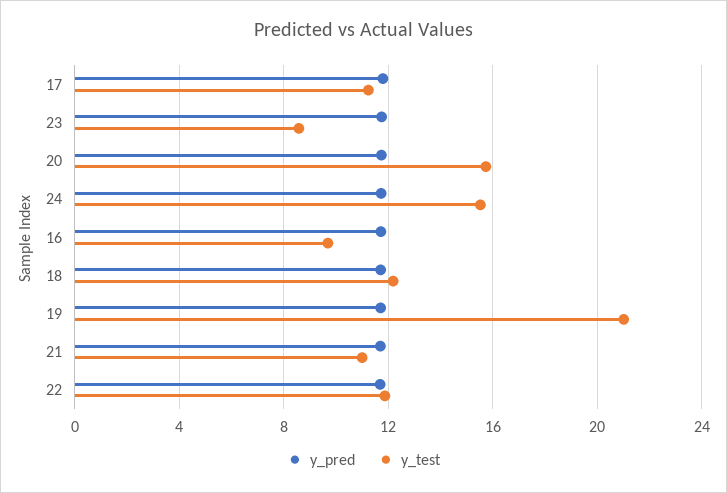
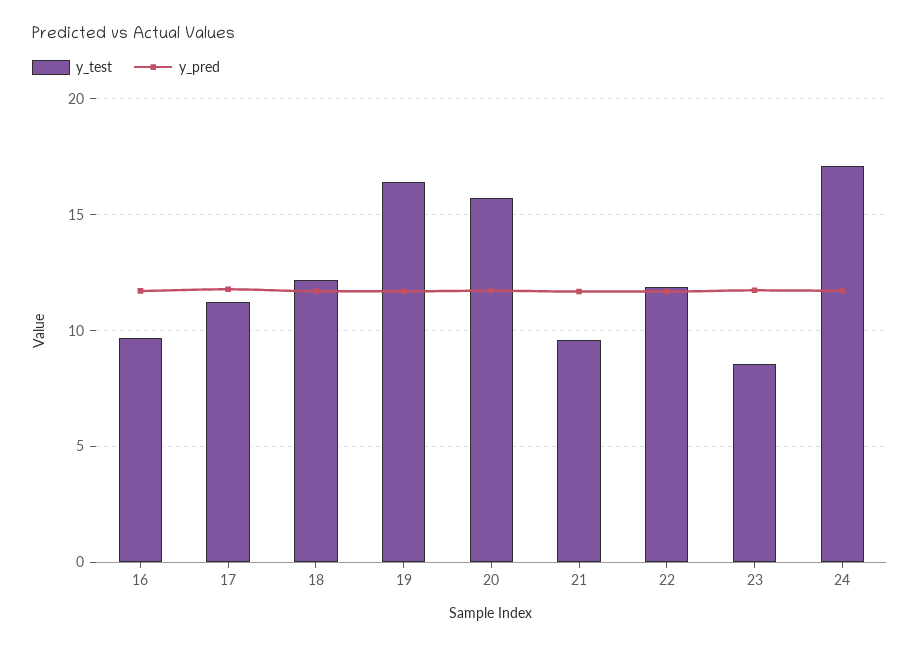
y_test, 24: 15.5 -> 17
y_test, 19: 21 -> 16.5
y_test, 21: 11 -> 9.5

